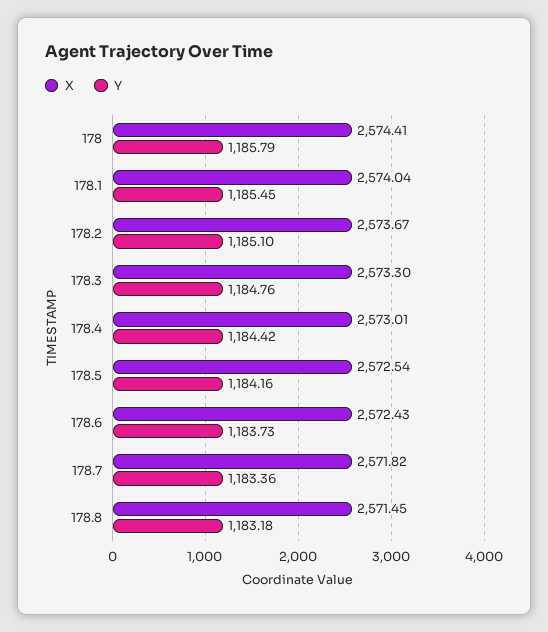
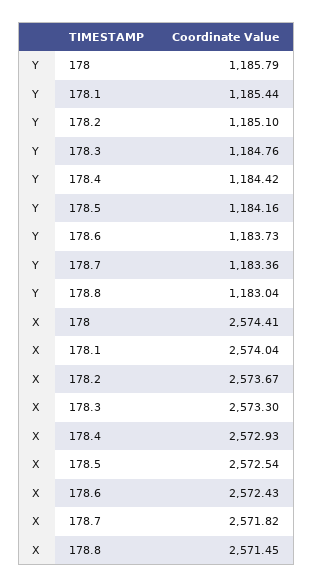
Y, 178.1: 1185.45 -> 1185.44
X, 178.4: 2573.01 -> 2572.93
Y, 178.8: 1183.18 -> 1183.04

